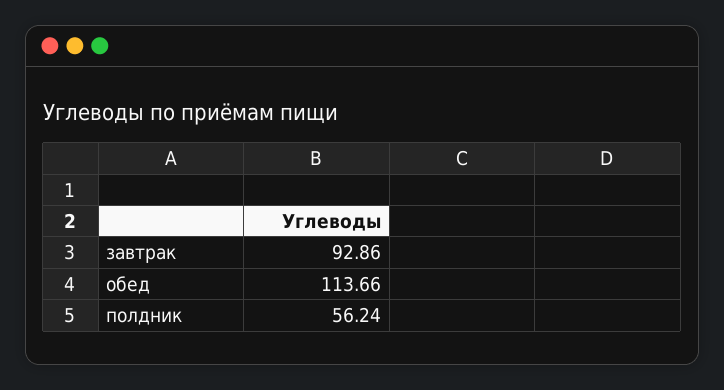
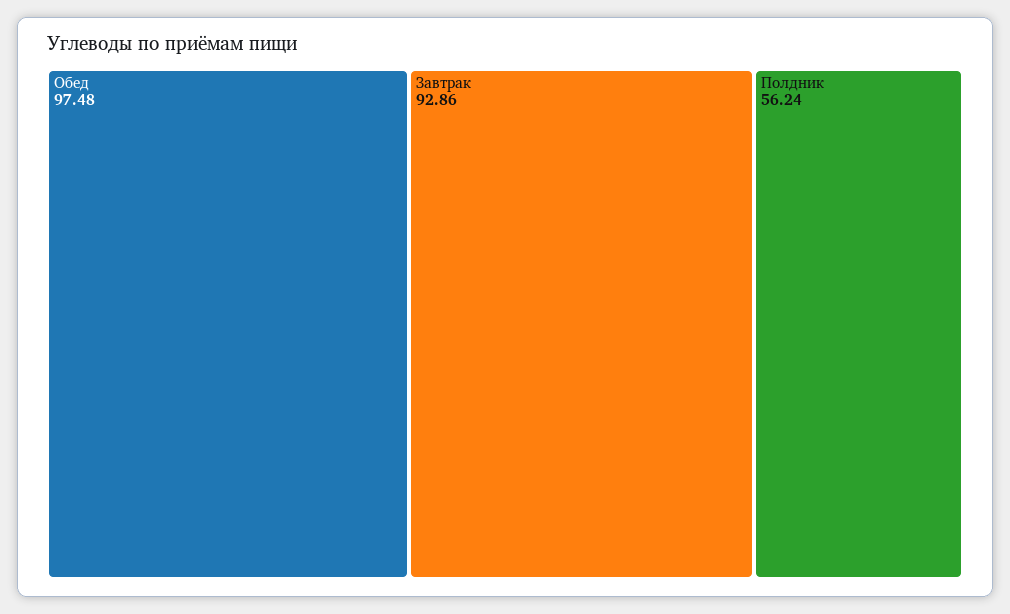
обед: 113.66 -> 97.48

